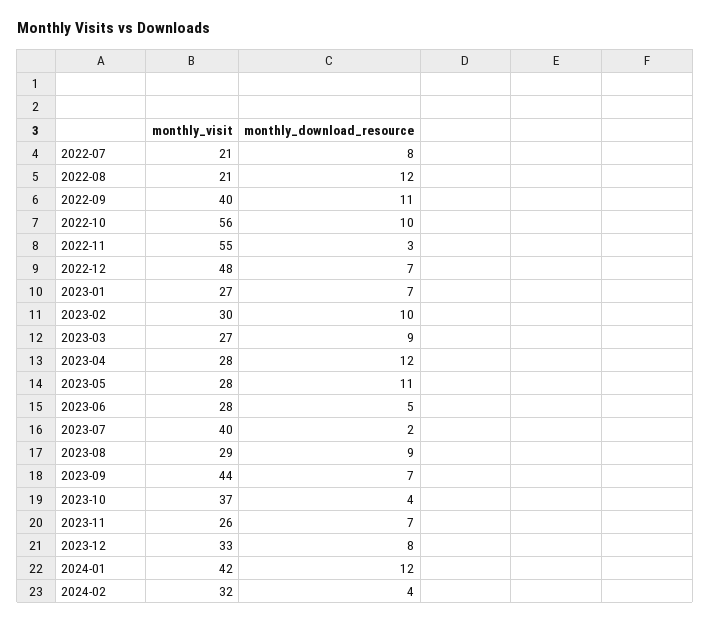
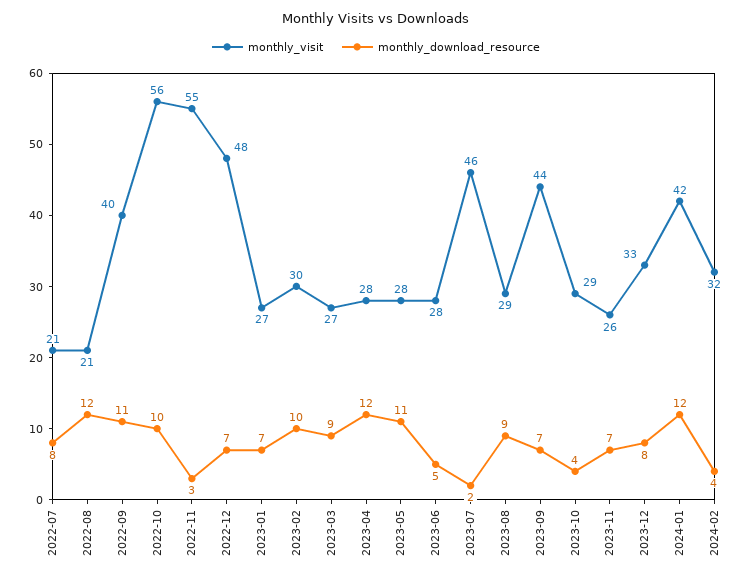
monthly_visit, 2023-07: 40 -> 46
monthly_visit, 2023-10: 37 -> 29

